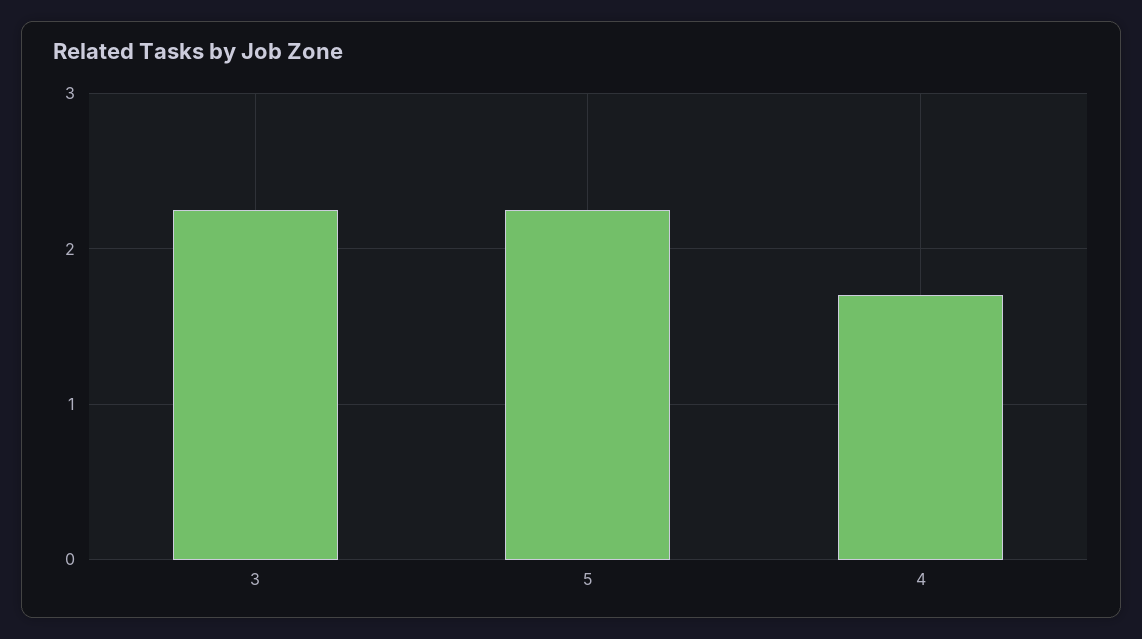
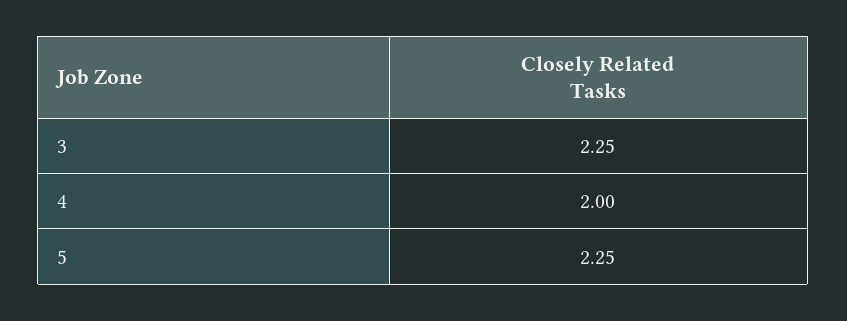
4: 1.7 -> 2

